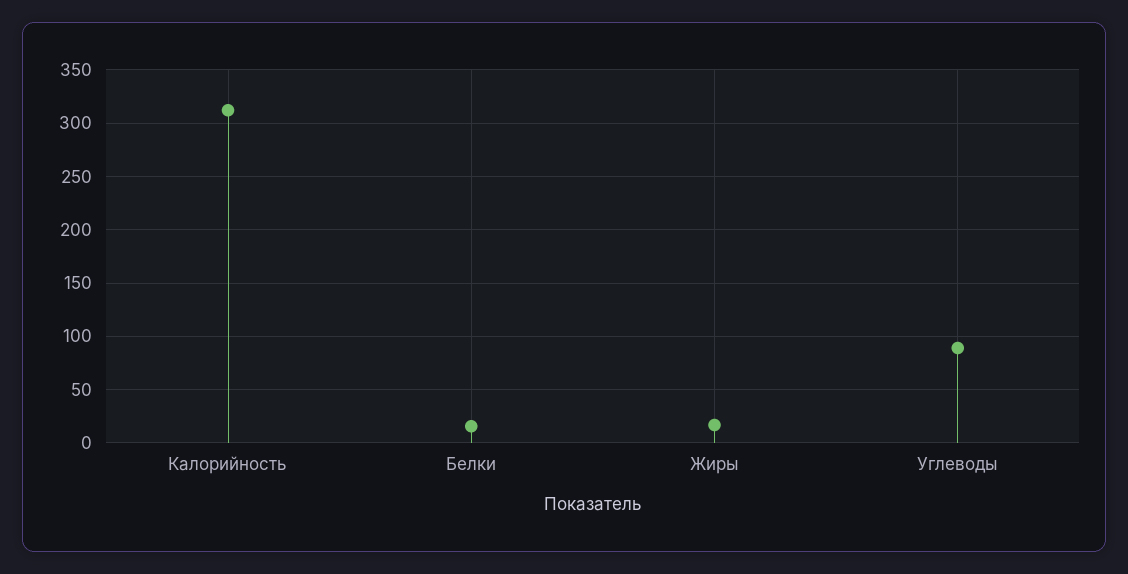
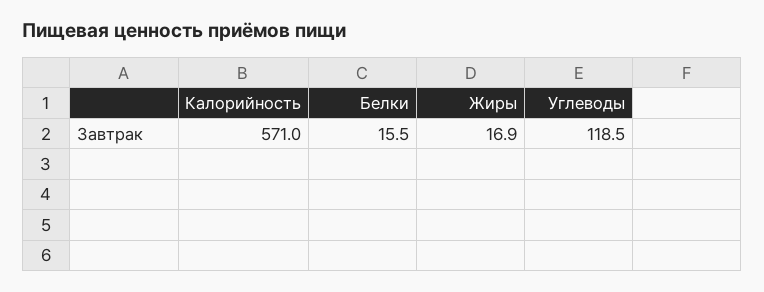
Калорийность: 310 -> 571
Углеводы: 90 -> 118.5

